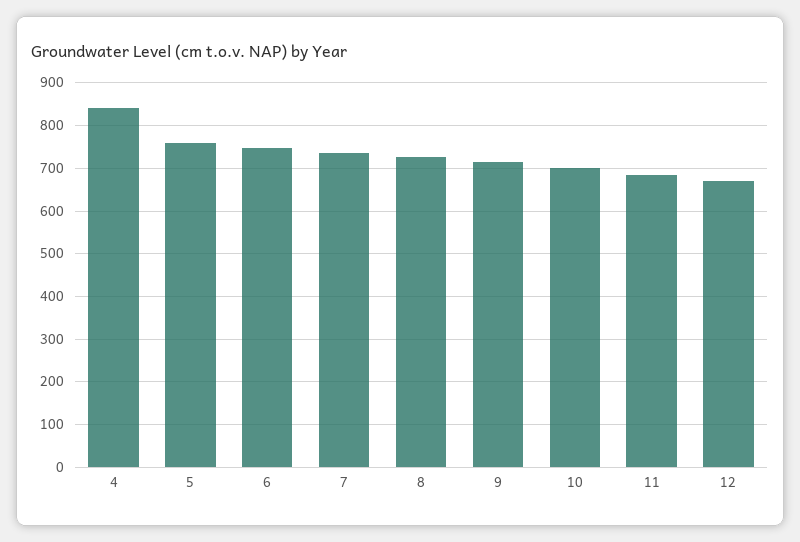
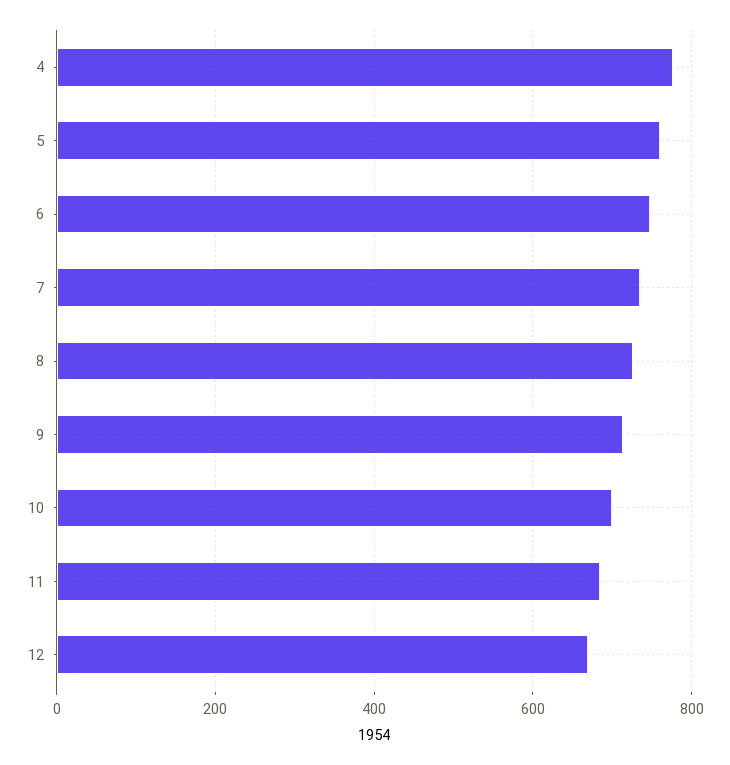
4: 840 -> 780

